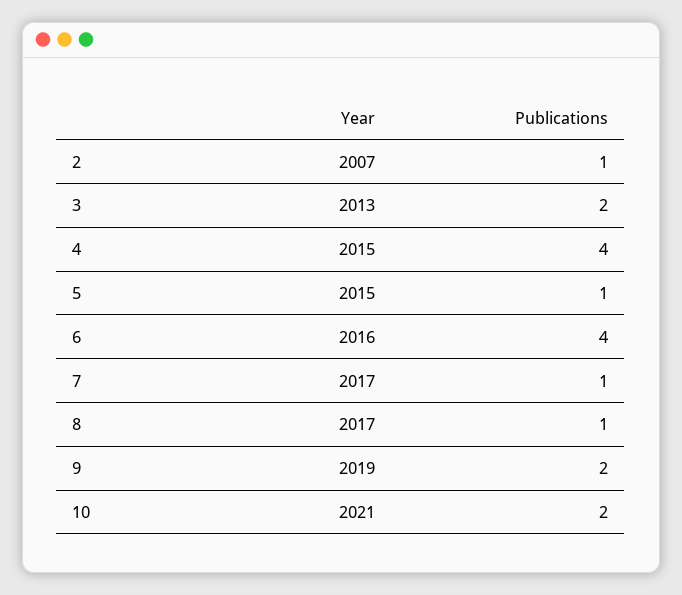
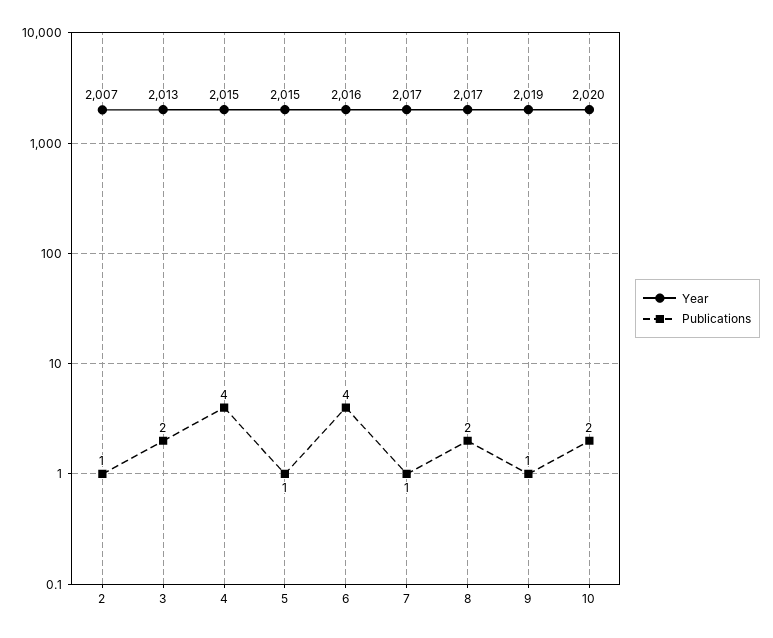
Publications, 8: 1 -> 2
Publications, 9: 2 -> 1
Year, 10: 2021 -> 2020

